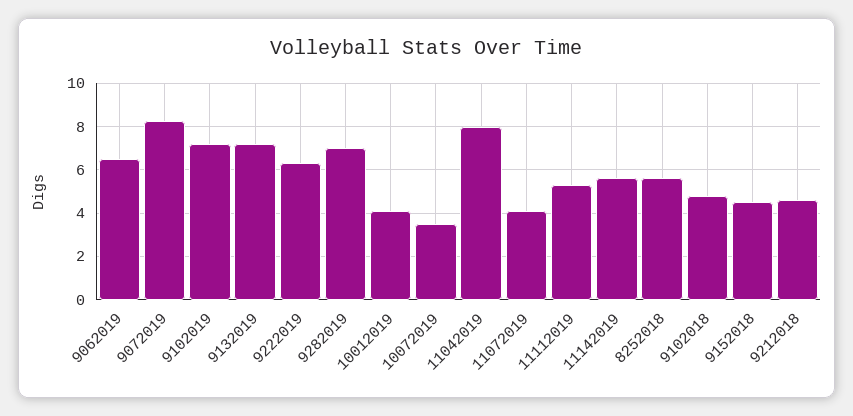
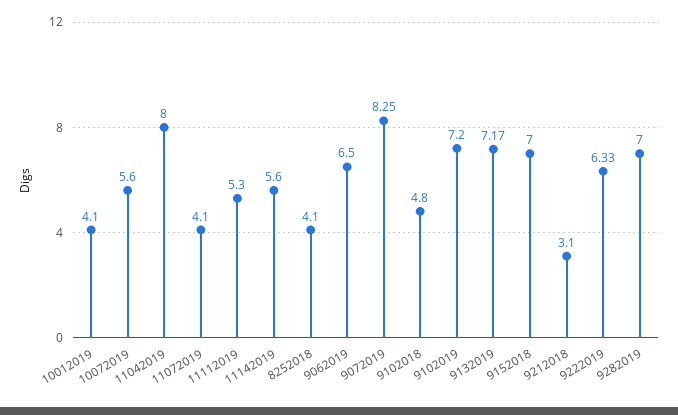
10072019: 3.5 -> 5.6
8252018: 5.5 -> 4.1
9152018: 4.5 -> 7
9212018: 4.5 -> 3.1

